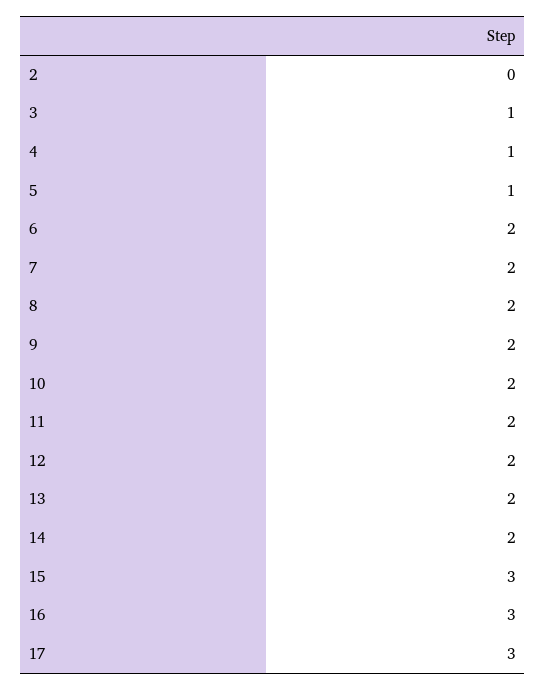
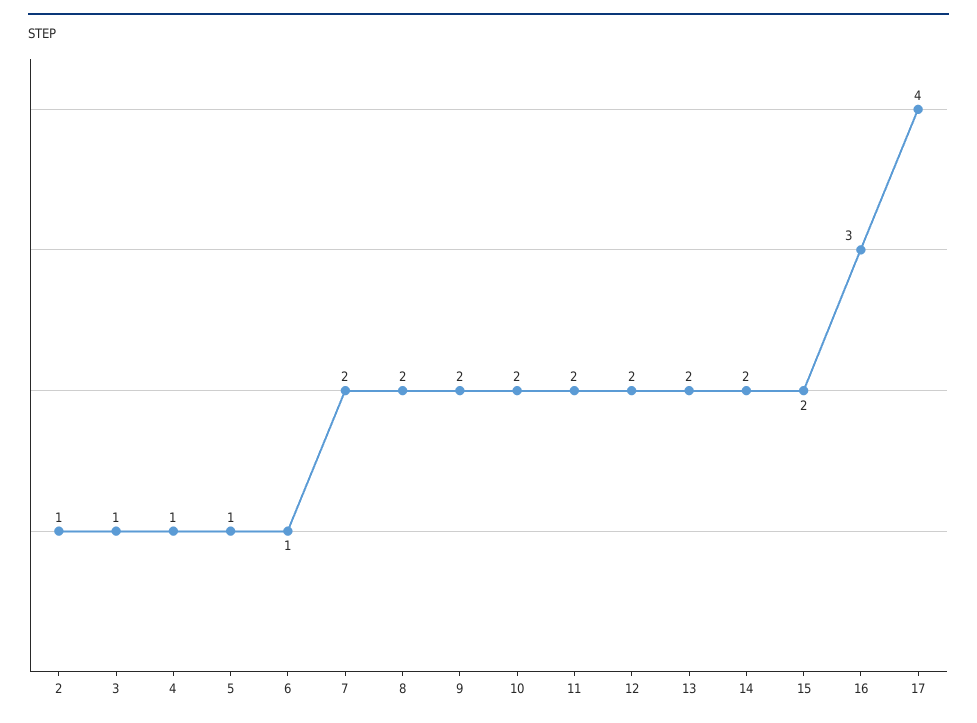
2: 0 -> 1
6: 2 -> 1
15: 3 -> 2
17: 3 -> 4

